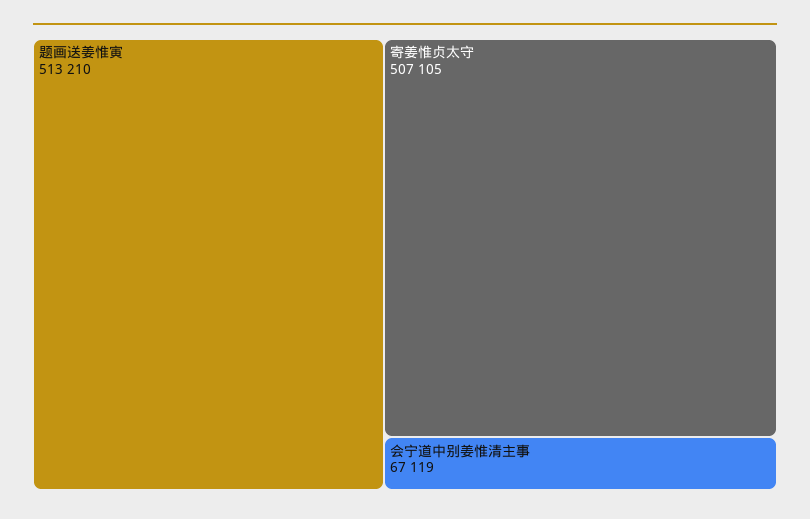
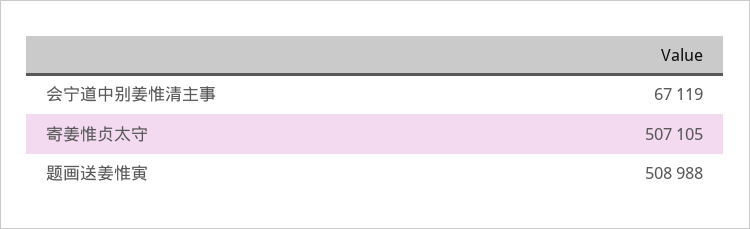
题画送姜惟寅: 513210 -> 508988

